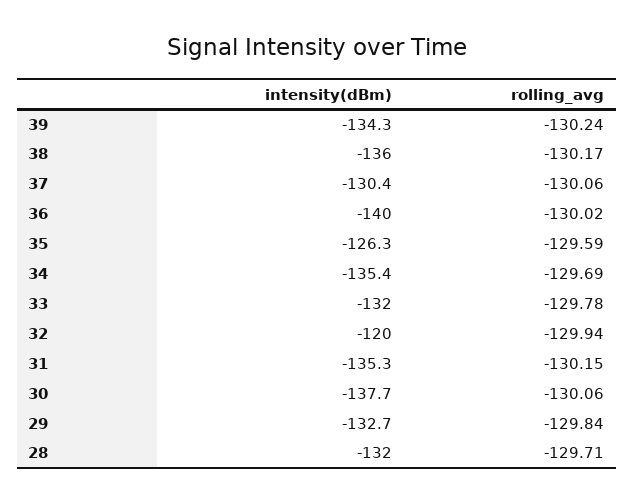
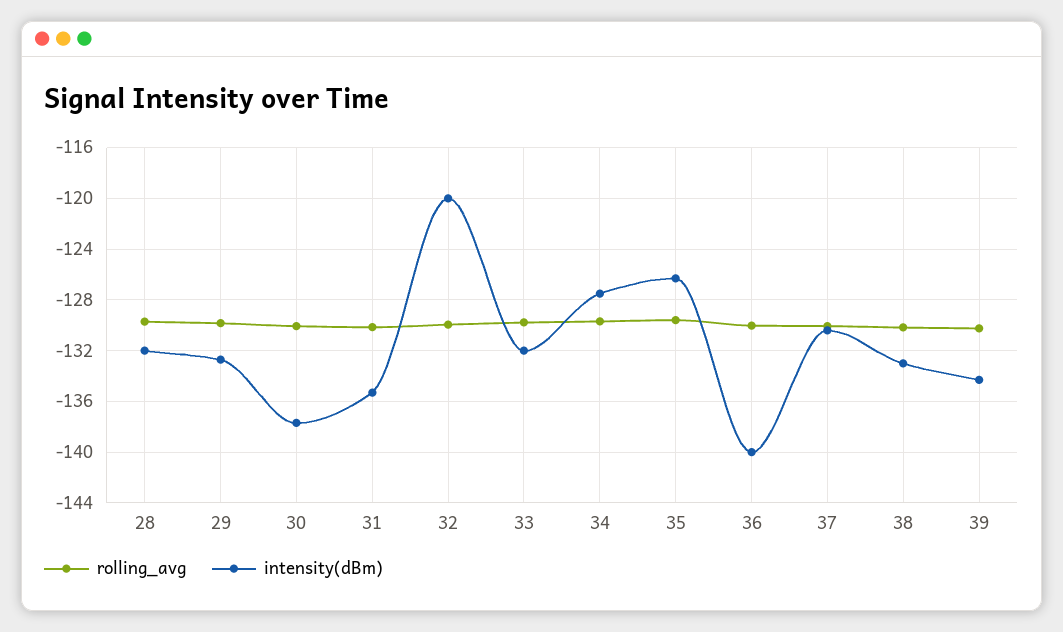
intensity(dBm), 38: -136 -> -133
intensity(dBm), 34: -135.4 -> -127.5

